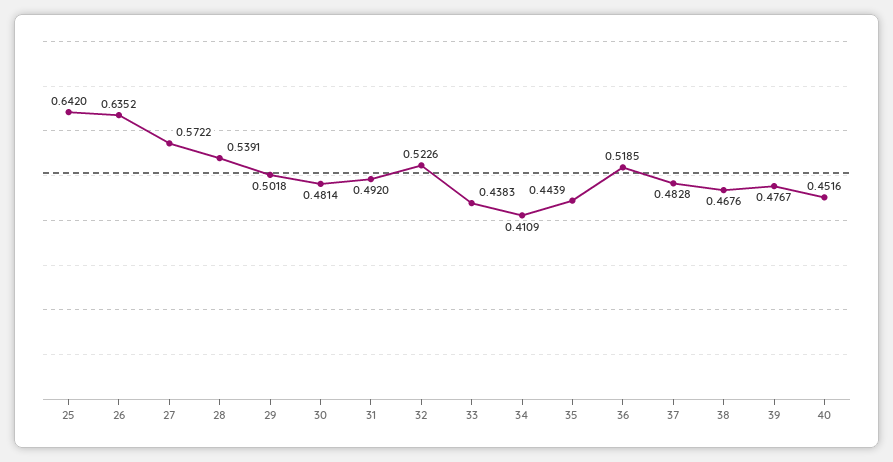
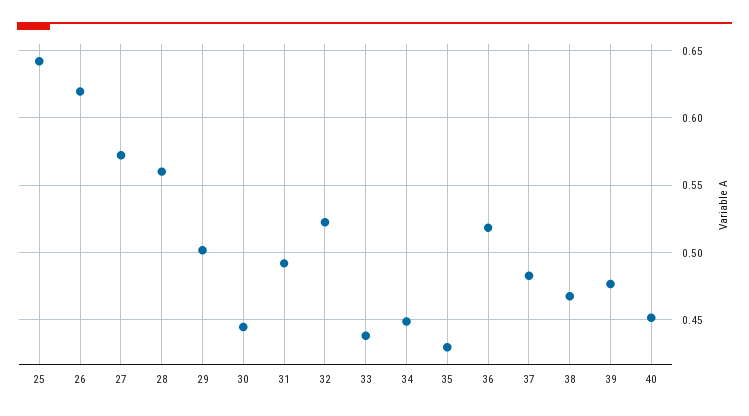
26: 0.6352 -> 0.62
28: 0.5391 -> 0.56
30: 0.4814 -> 0.445
34: 0.4109 -> 0.45
35: 0.4439 -> 0.43

